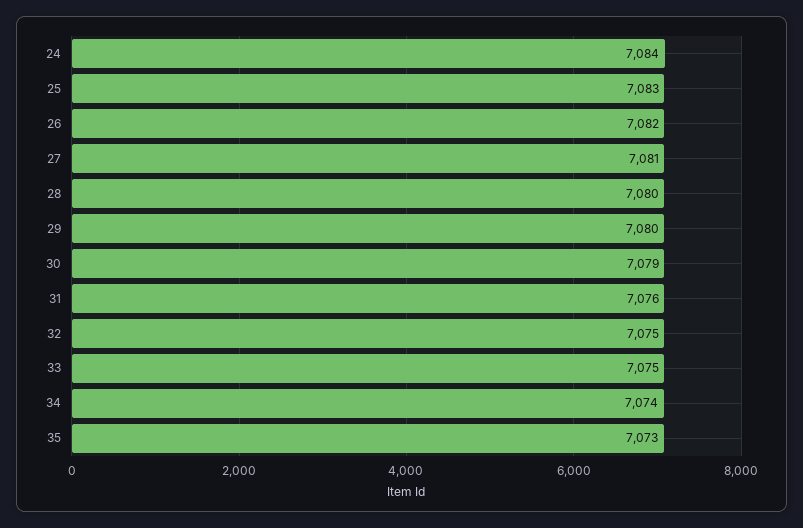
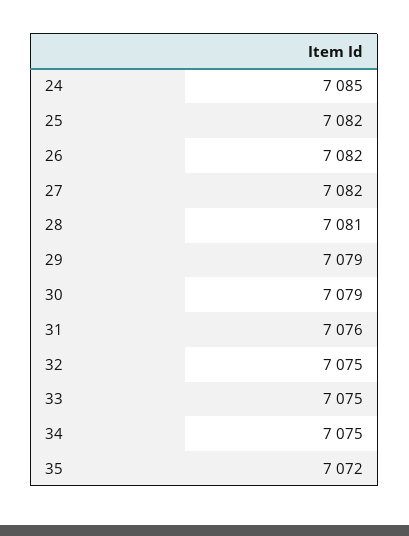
24: 7084 -> 7085
25: 7083 -> 7082
27: 7081 -> 7082
28: 7080 -> 7081
29: 7080 -> 7079
34: 7074 -> 7075
35: 7073 -> 7072

